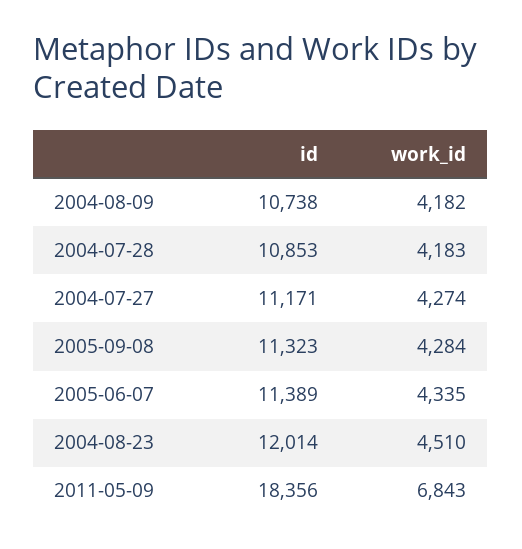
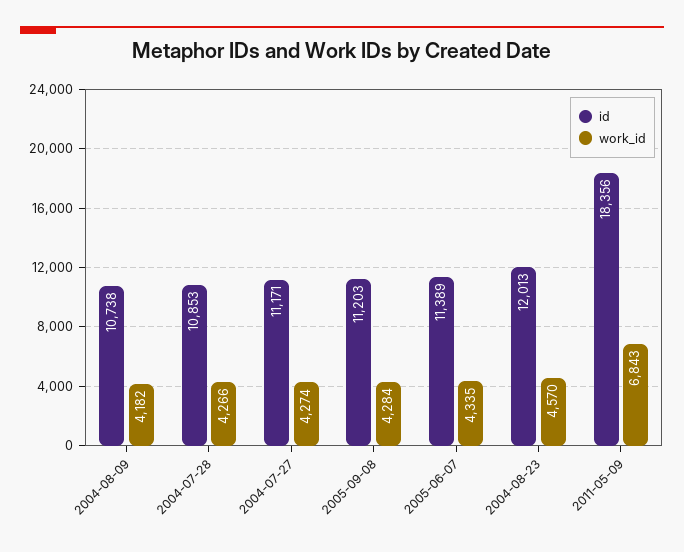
work_id, 2004-07-28: 4183 -> 4266
id, 2005-09-08: 11323 -> 11203
id, 2004-08-23: 12014 -> 12013
work_id, 2004-08-23: 4510 -> 4570

